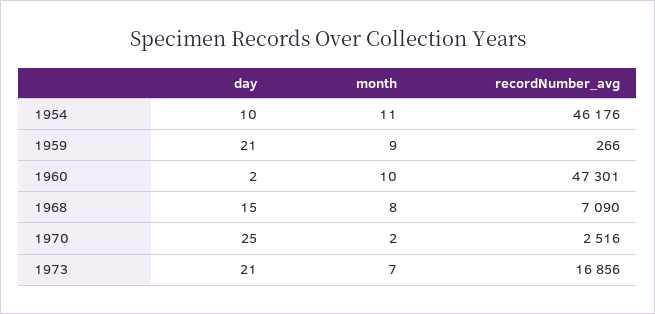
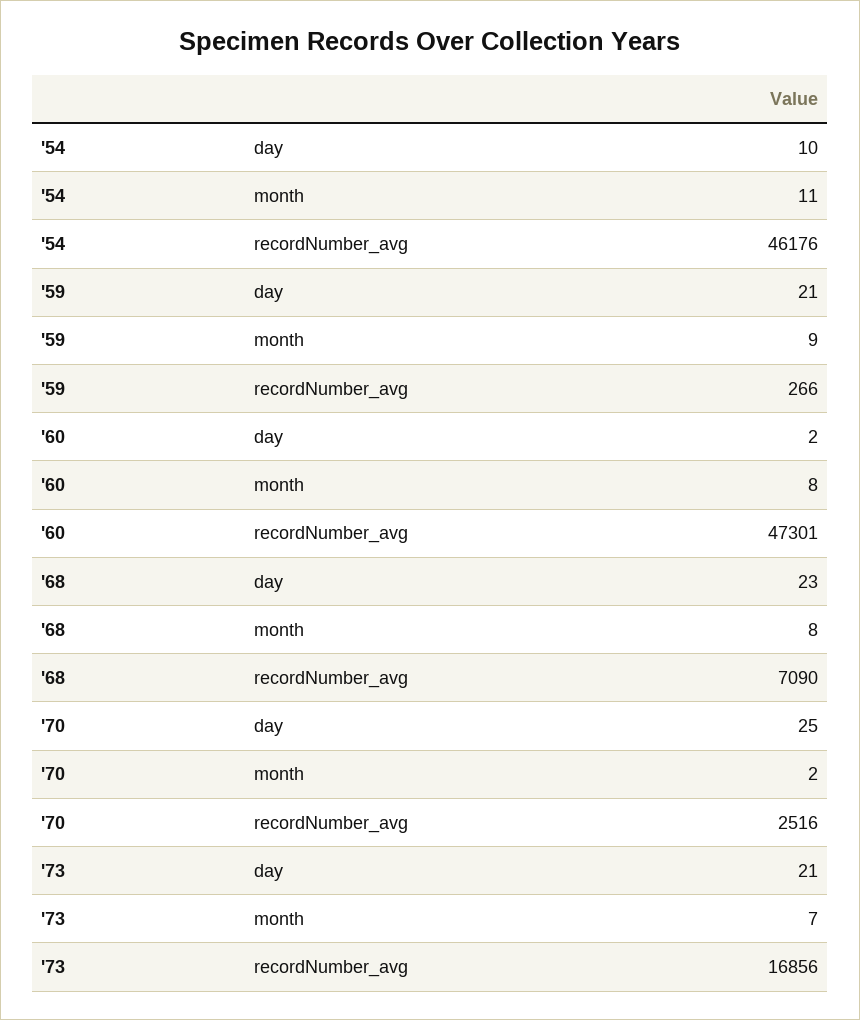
month, 1960: 10 -> 8
day, 1968: 15 -> 23

